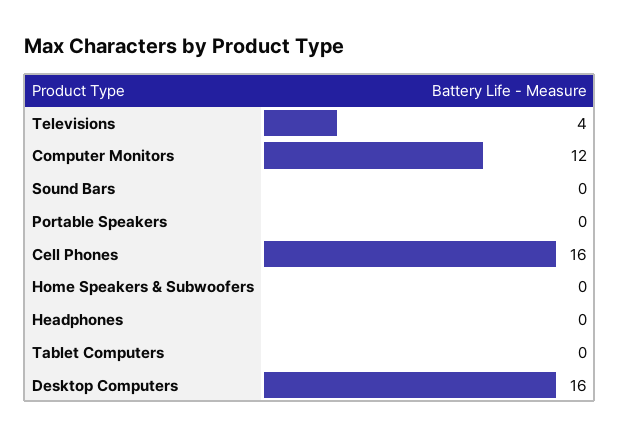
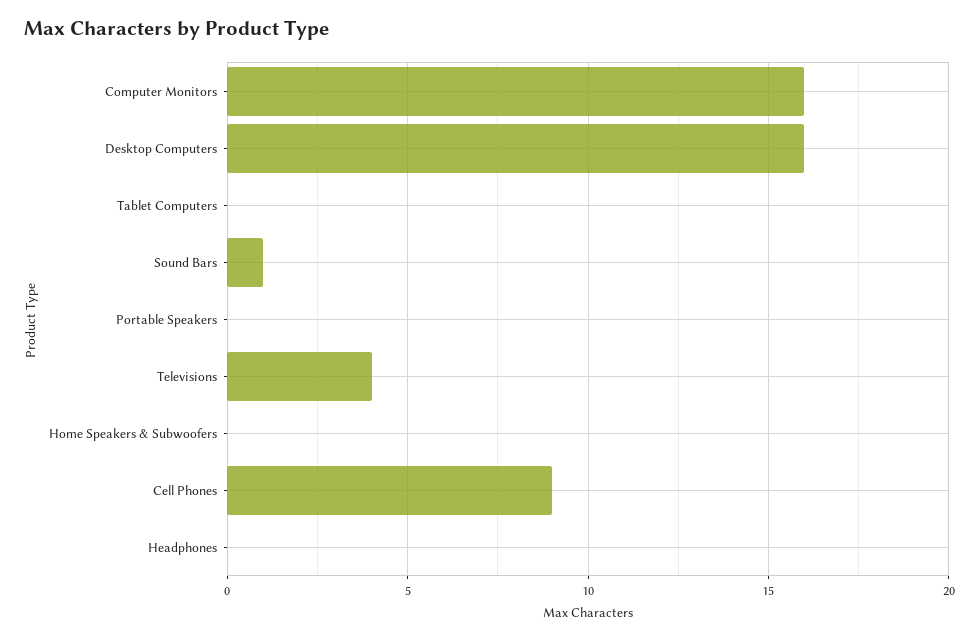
Computer Monitors: 12 -> 16
Sound Bars: 0 -> 1
Cell Phones: 16 -> 9

